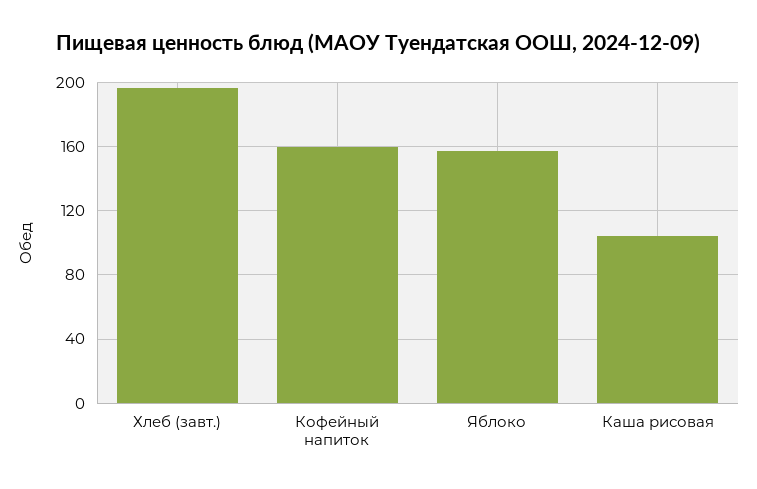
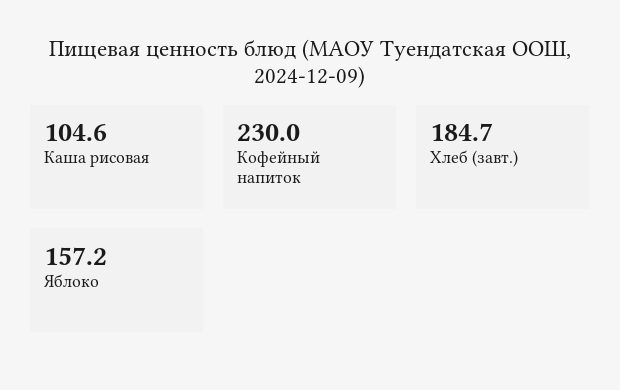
Хлеб (завт.): 195 -> 184.7
Кофейный напиток: 160 -> 230

